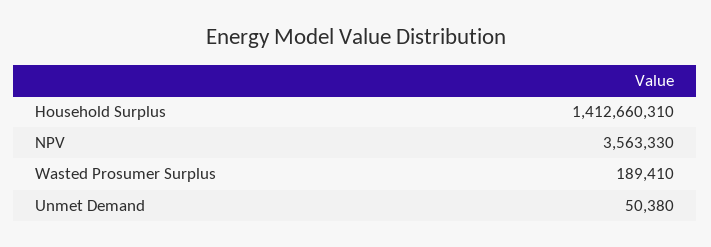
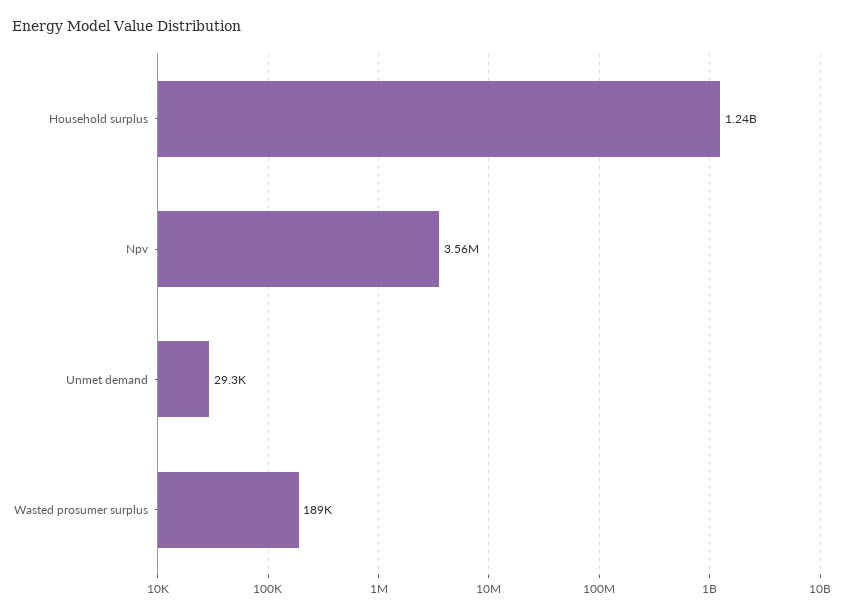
Household Surplus: 1412660310 -> 1240000000
Unmet Demand: 50380 -> 29300

